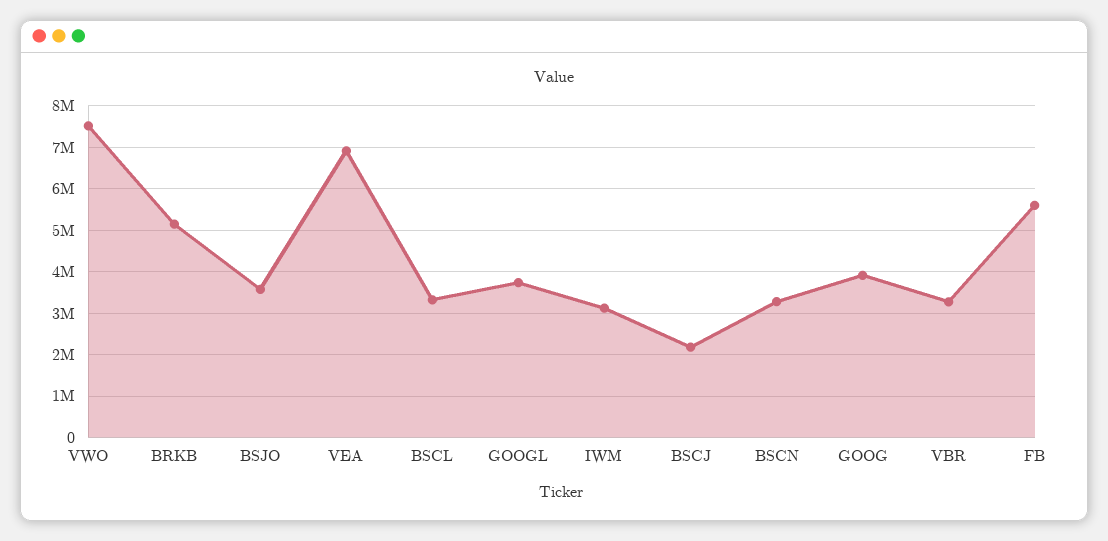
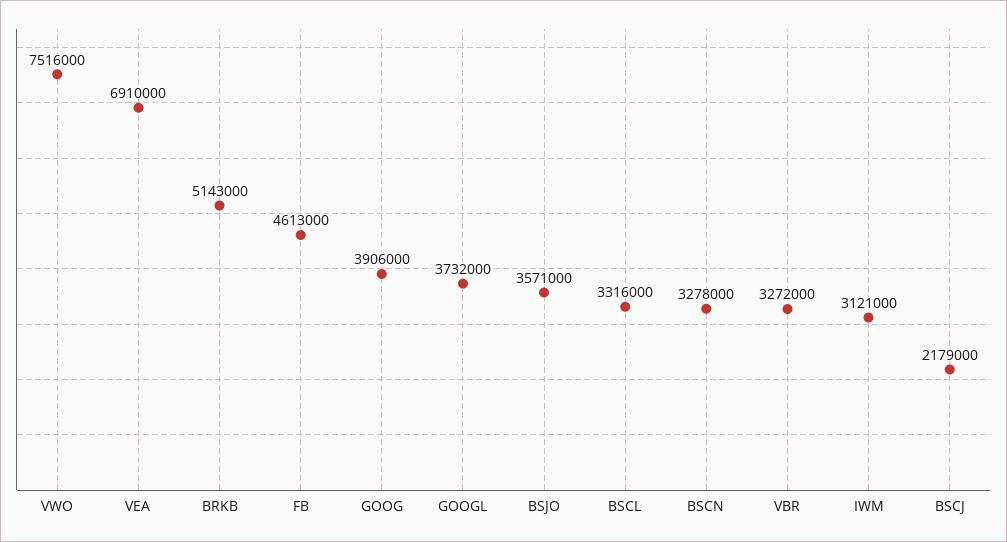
FB: 5600000 -> 4613000

